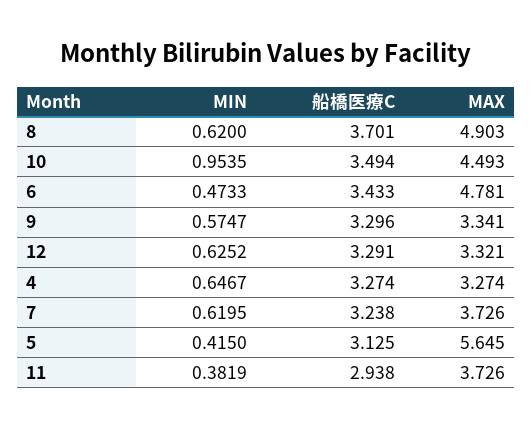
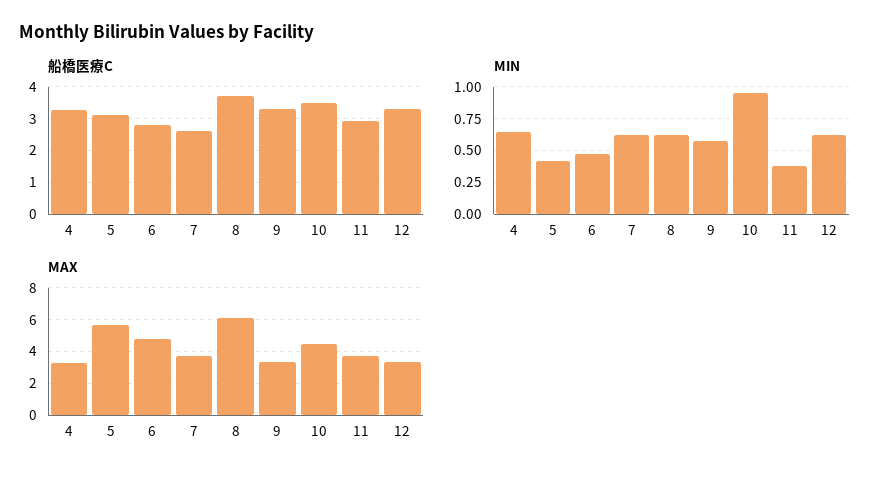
MAX, 8: 4.903 -> 6
船橋医療C, 6: 3.433 -> 2.8
船橋医療C, 7: 3.238 -> 2.6

